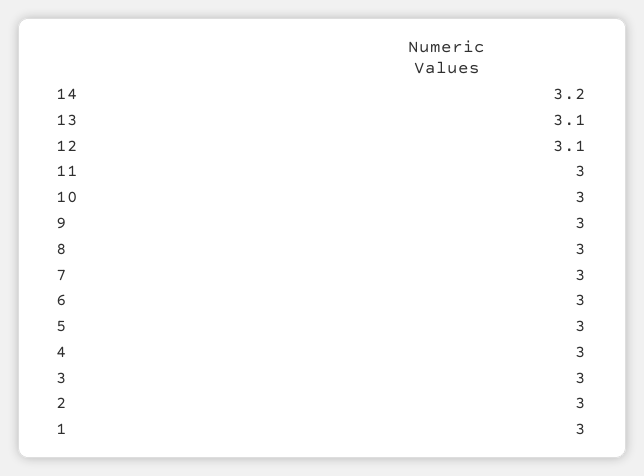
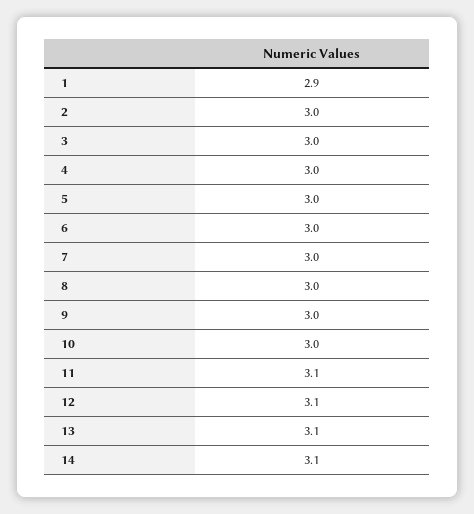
14: 3.2 -> 3.1
11: 3 -> 3.1
1: 3 -> 2.9

